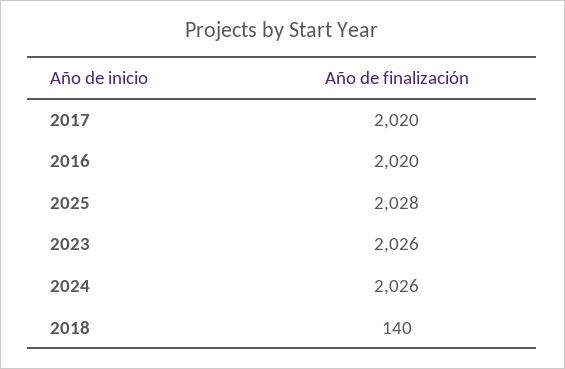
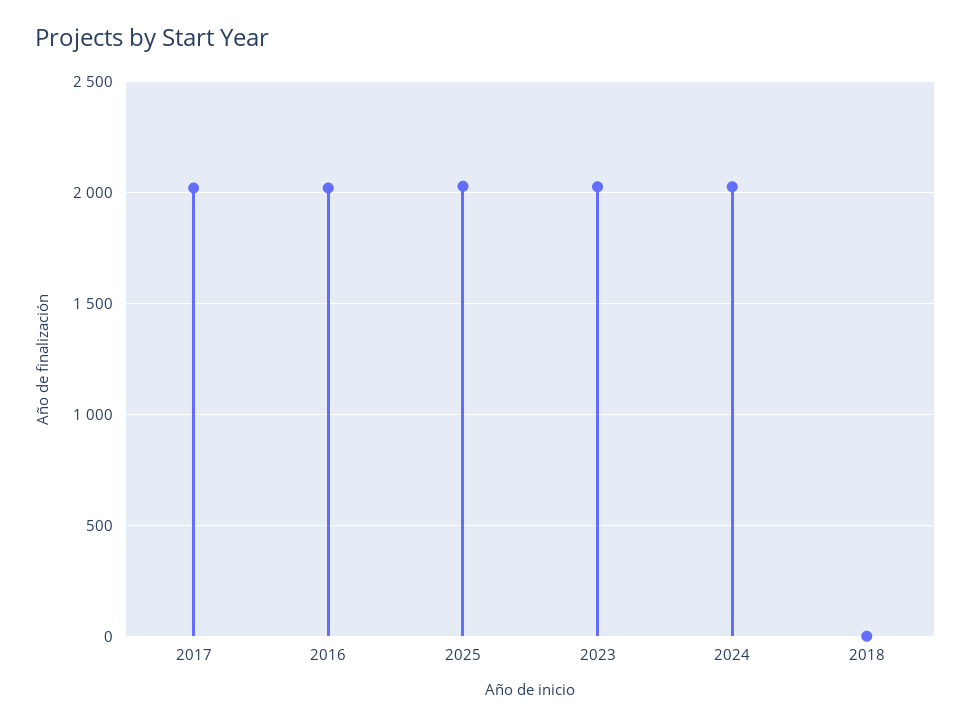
2018: 140 -> 0

